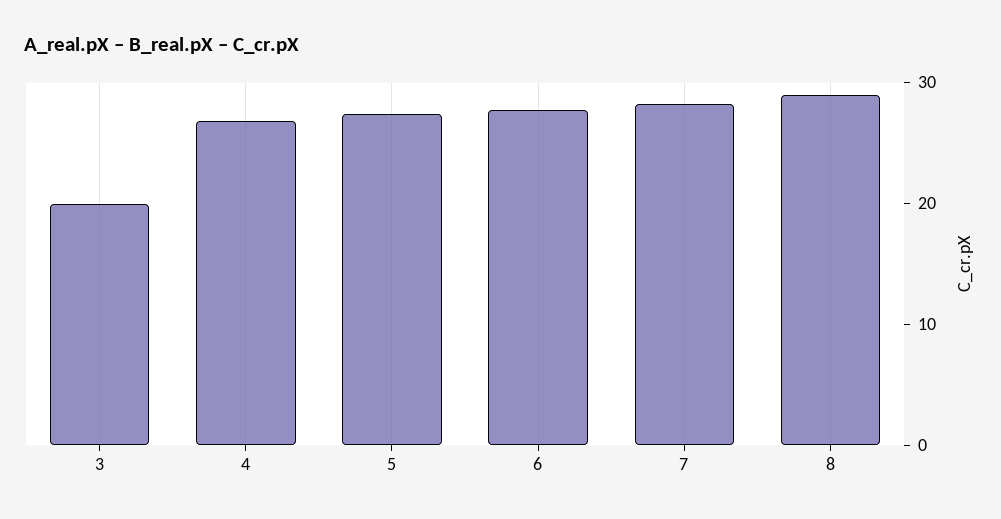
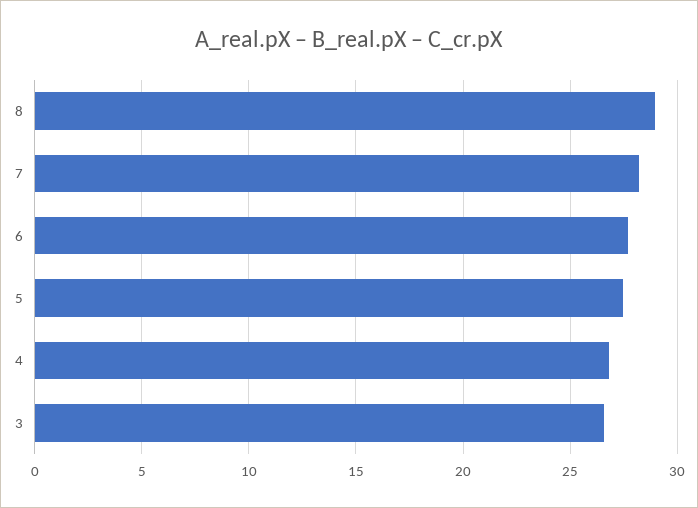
3: 20 -> 26.5

